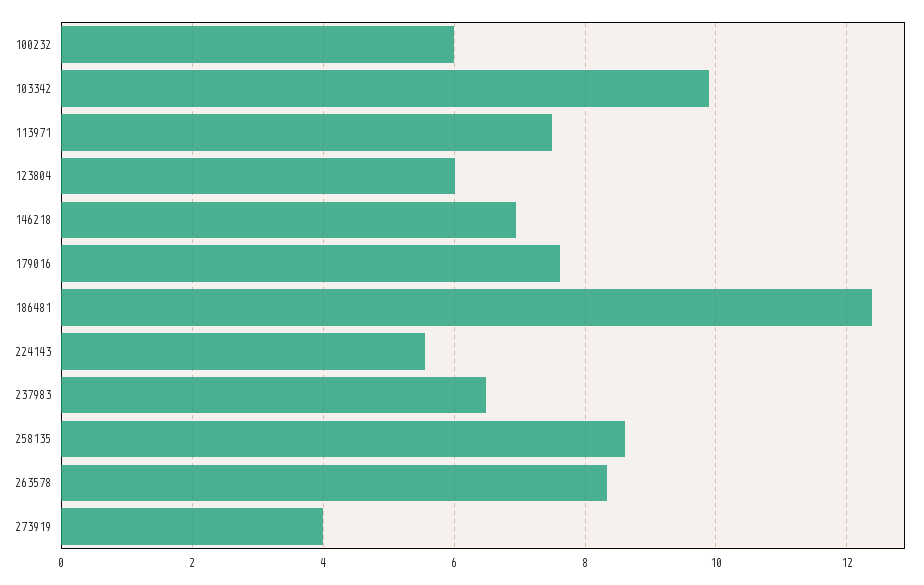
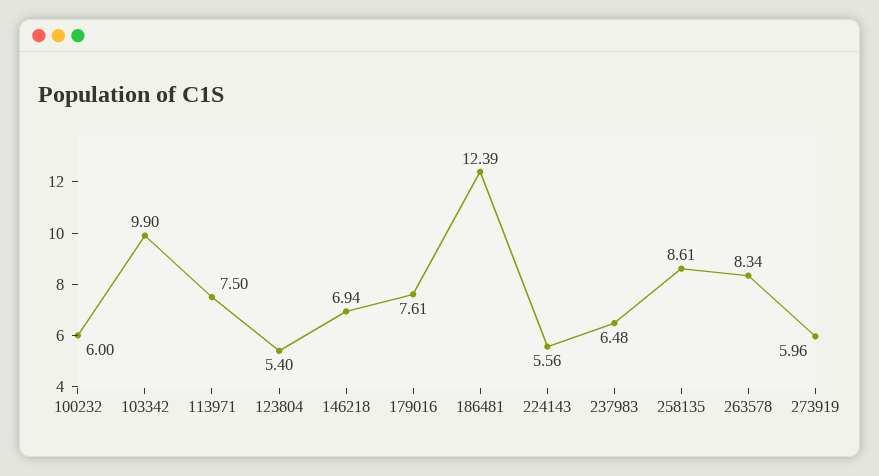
123804: 6 -> 5.4
273919: 4 -> 5.96

